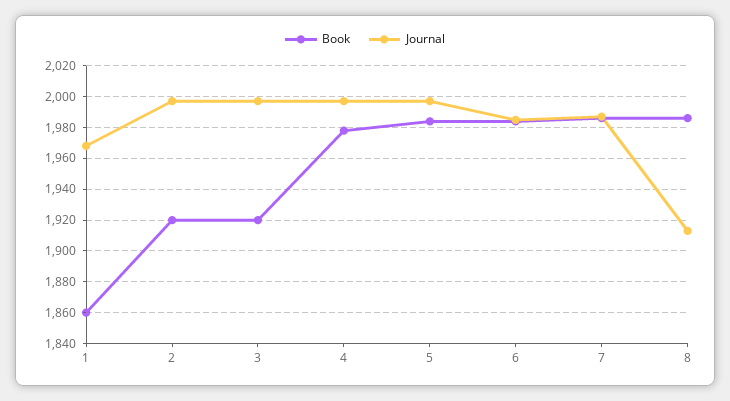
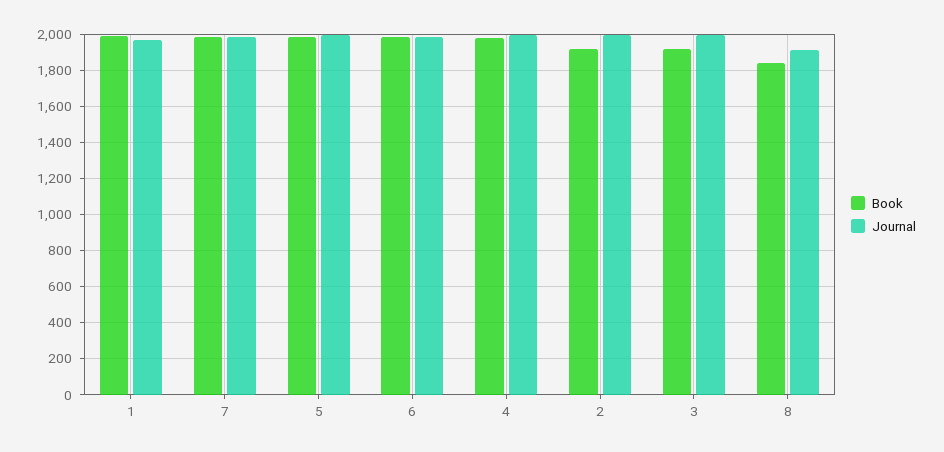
Book, 1: 1860 -> 2000
Book, 8: 1985 -> 1850

